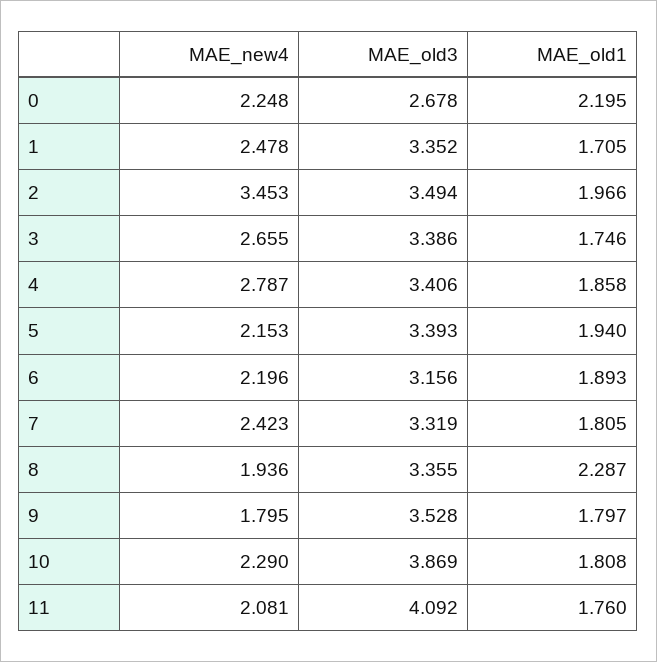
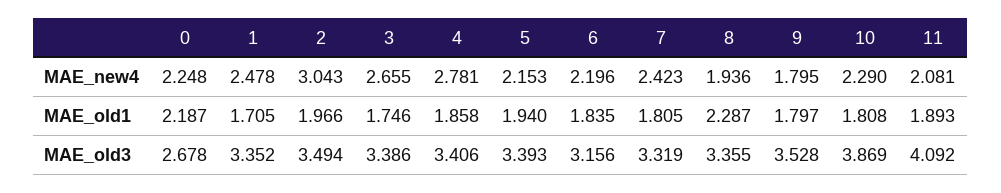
MAE_old1, 0: 2.195 -> 2.187
MAE_new4, 2: 3.453 -> 3.043
MAE_new4, 4: 2.787 -> 2.781
MAE_old1, 6: 1.893 -> 1.835
MAE_old1, 11: 1.76 -> 1.893

